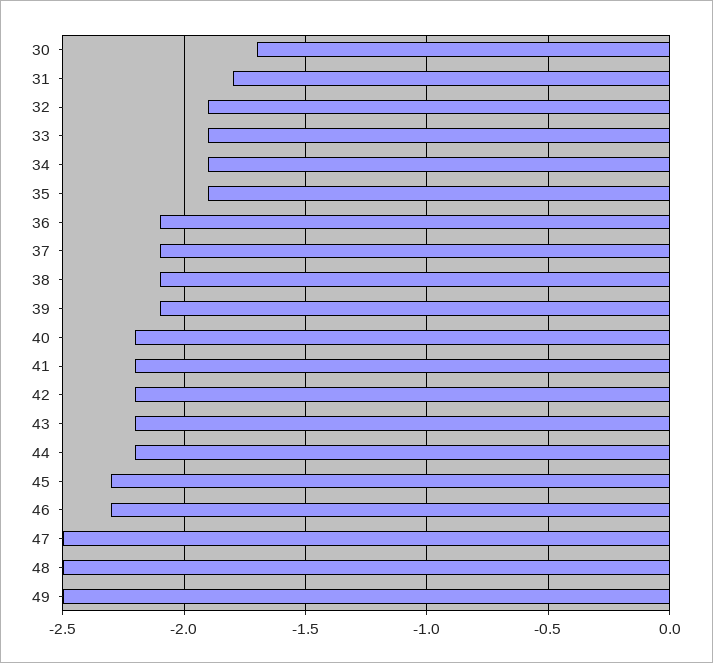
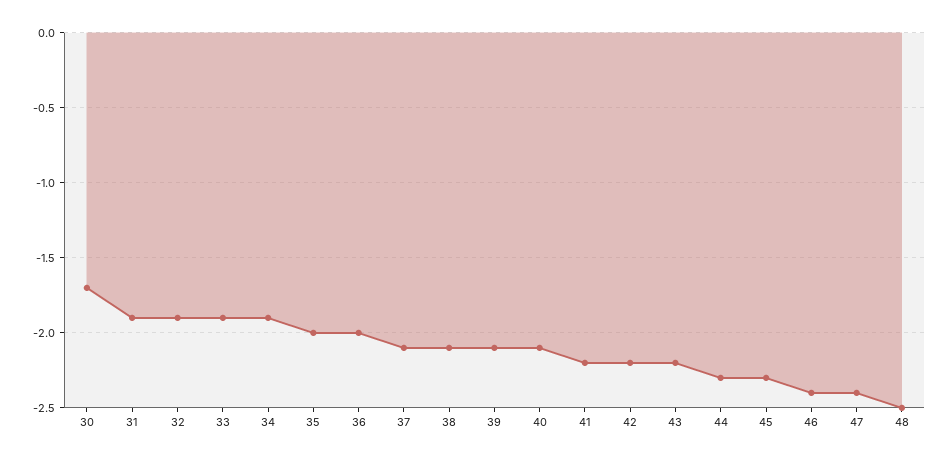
31: -1.8 -> -1.9
35: -1.9 -> -2
36: -2.1 -> -2
40: -2.2 -> -2.1
44: -2.2 -> -2.3
46: -2.3 -> -2.4
47: -2.5 -> -2.4
49: -2.5 -> none

